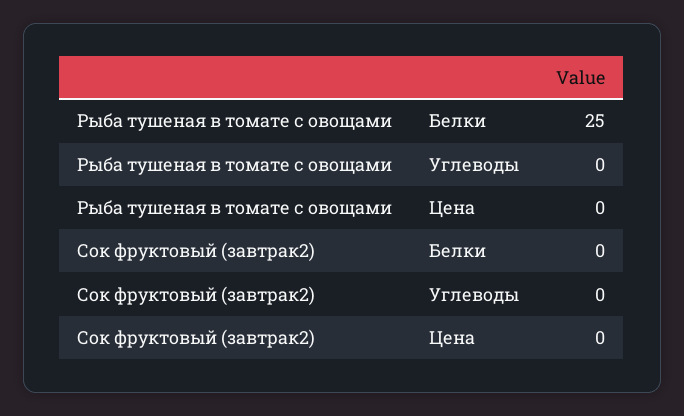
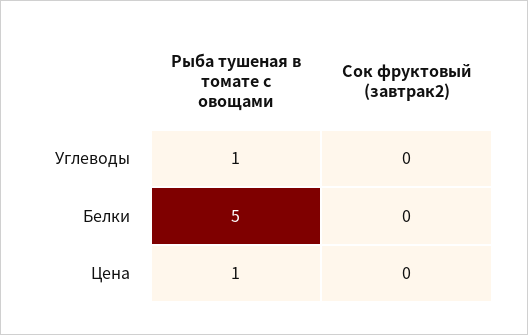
Рыба тушеная в томате с овощами, Белки: 25 -> 5
Рыба тушеная в томате с овощами, Углеводы: 0 -> 1
Рыба тушеная в томате с овощами, Цена: 0 -> 1

